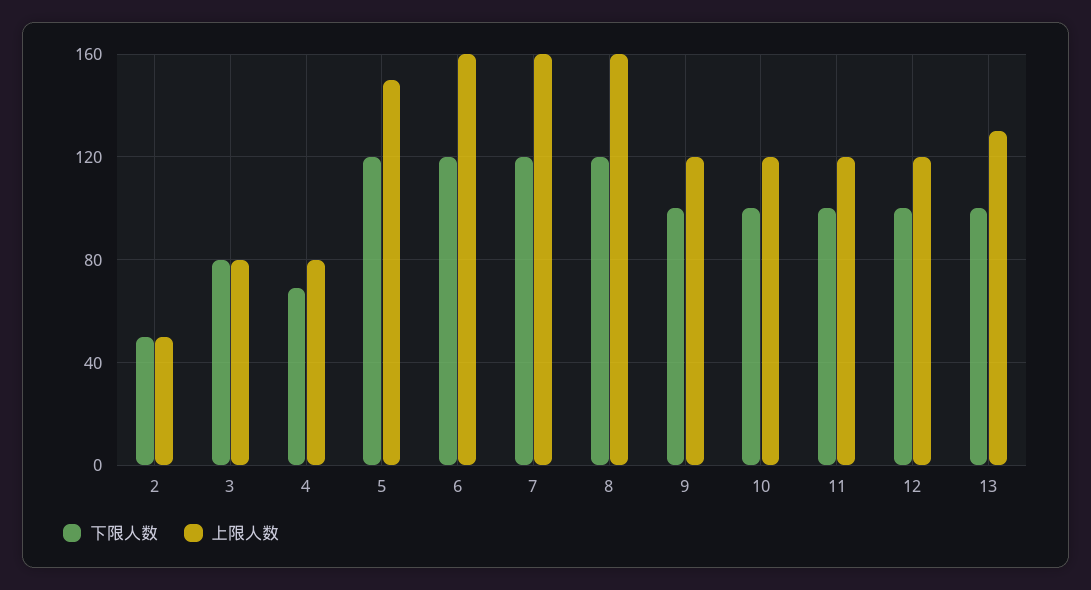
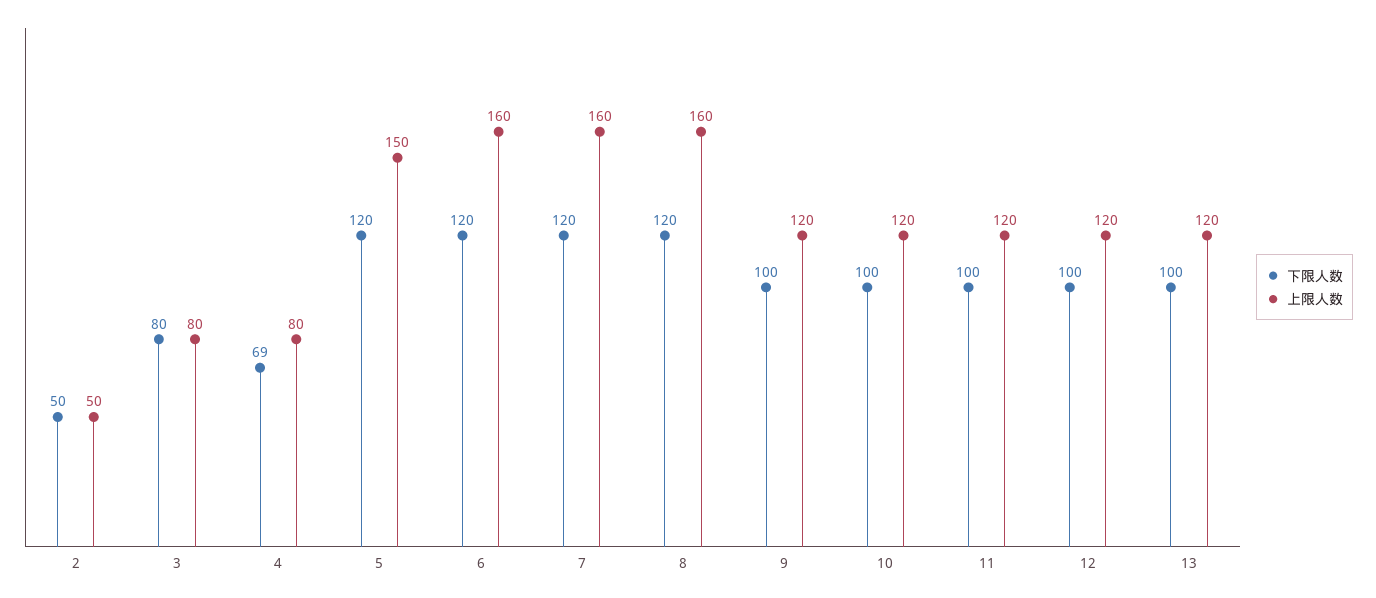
上限人数, 13: 130 -> 120

